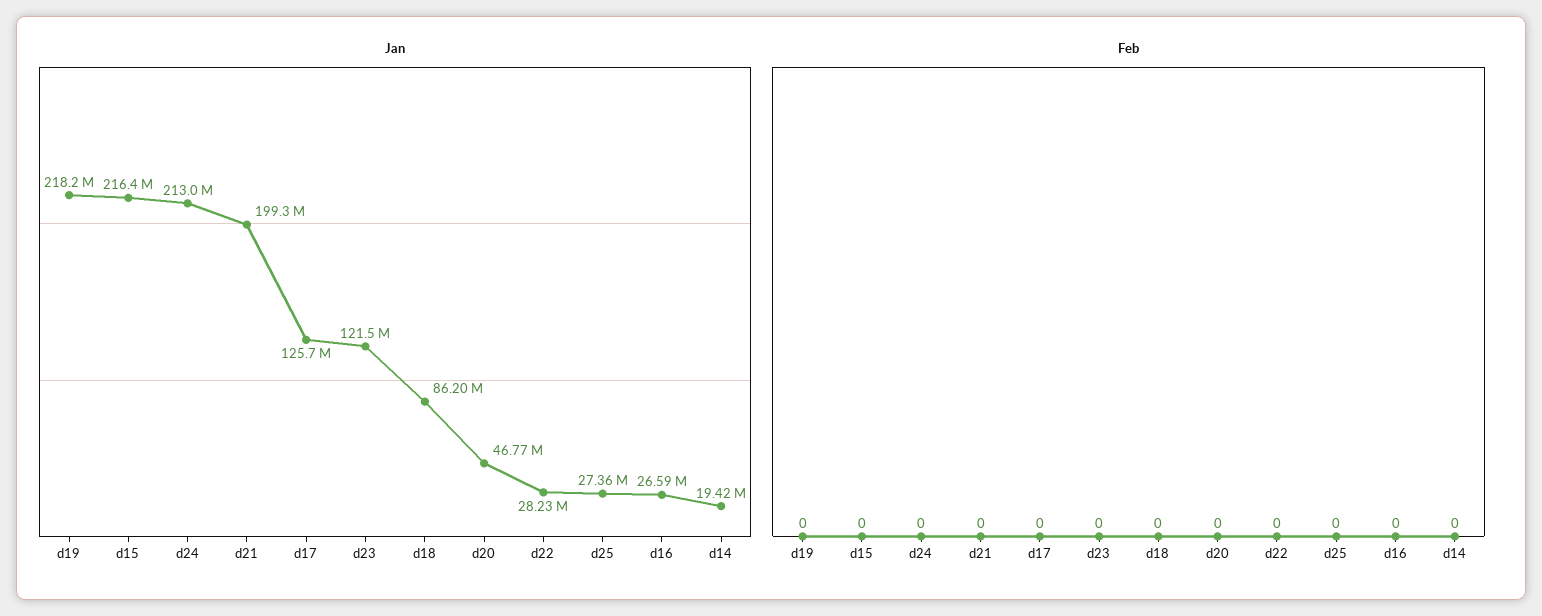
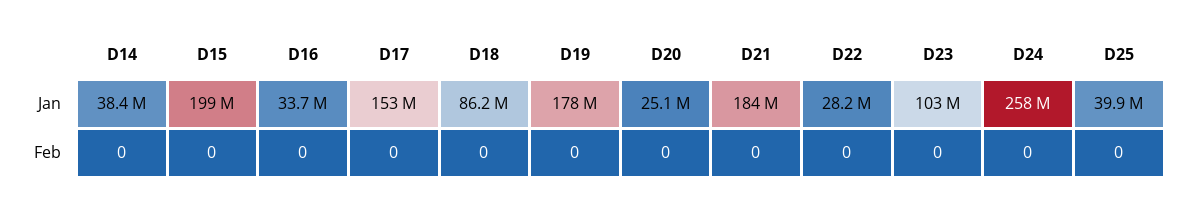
Jan, d19: 218200000 -> 178000000
Jan, d15: 216400000 -> 199000000
Jan, d24: 213000000 -> 258000000
Jan, d21: 199300000 -> 184000000
Jan, d17: 125700000 -> 153000000
Jan, d23: 121500000 -> 103000000
Jan, d20: 46770000 -> 25100000
Jan, d25: 27360000 -> 39900000
Jan, d16: 26590000 -> 33700000
Jan, d14: 19420000 -> 38400000

